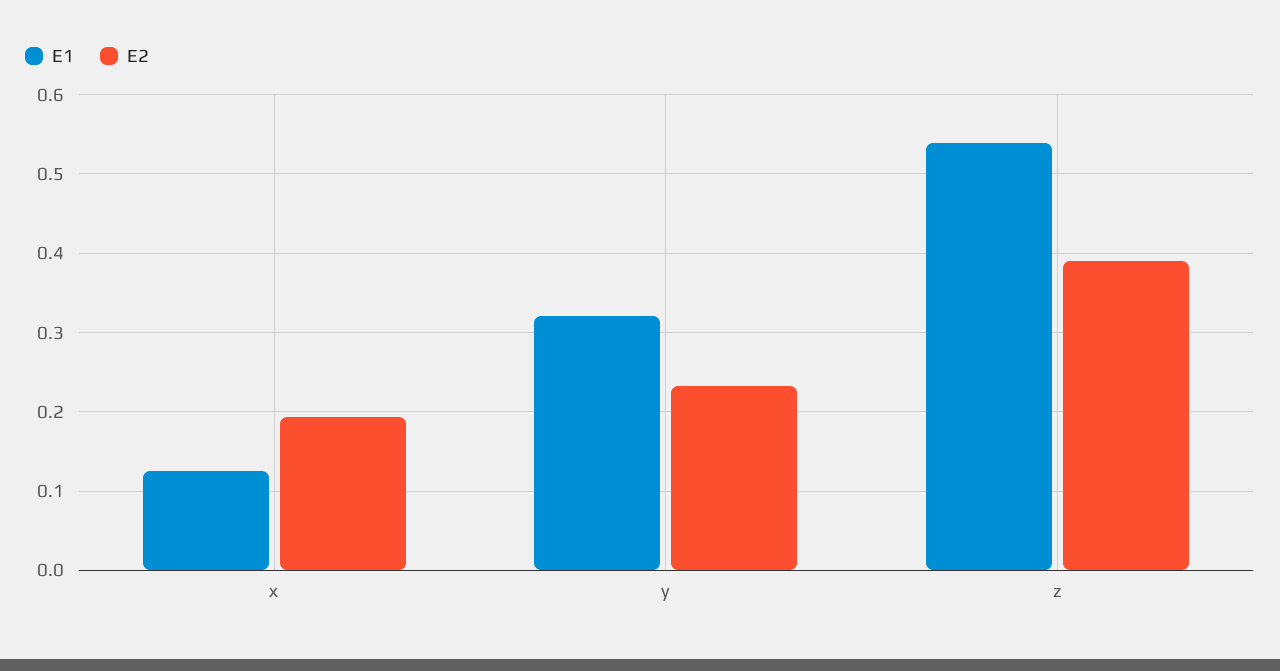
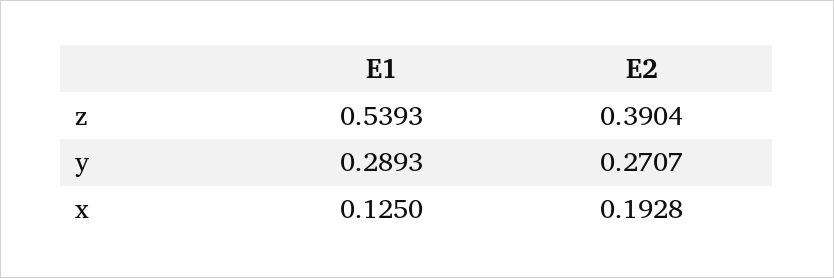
E1, y: 0.32 -> 0.2893
E2, y: 0.23 -> 0.2707

